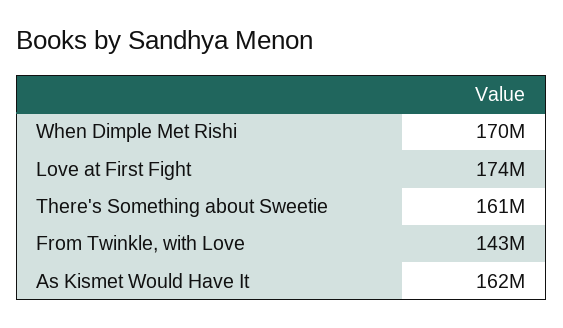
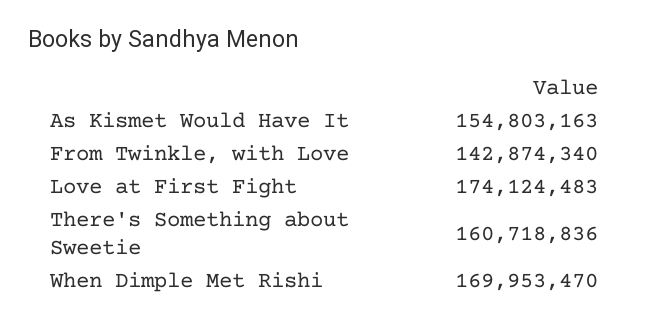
As Kismet Would Have It: 162000000 -> 154803163

